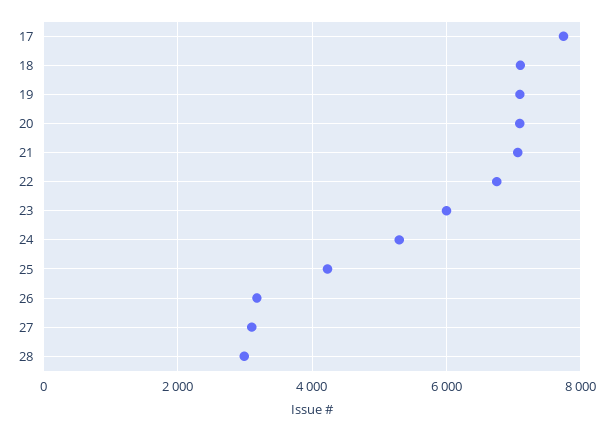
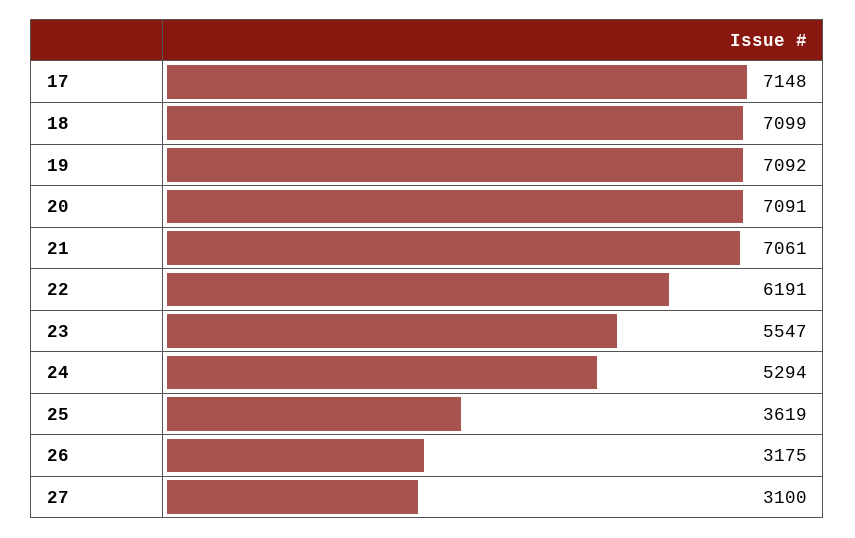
17: 7800 -> 7148
22: 6800 -> 6191
23: 6000 -> 5547
25: 4200 -> 3619
28: 3000 -> none

